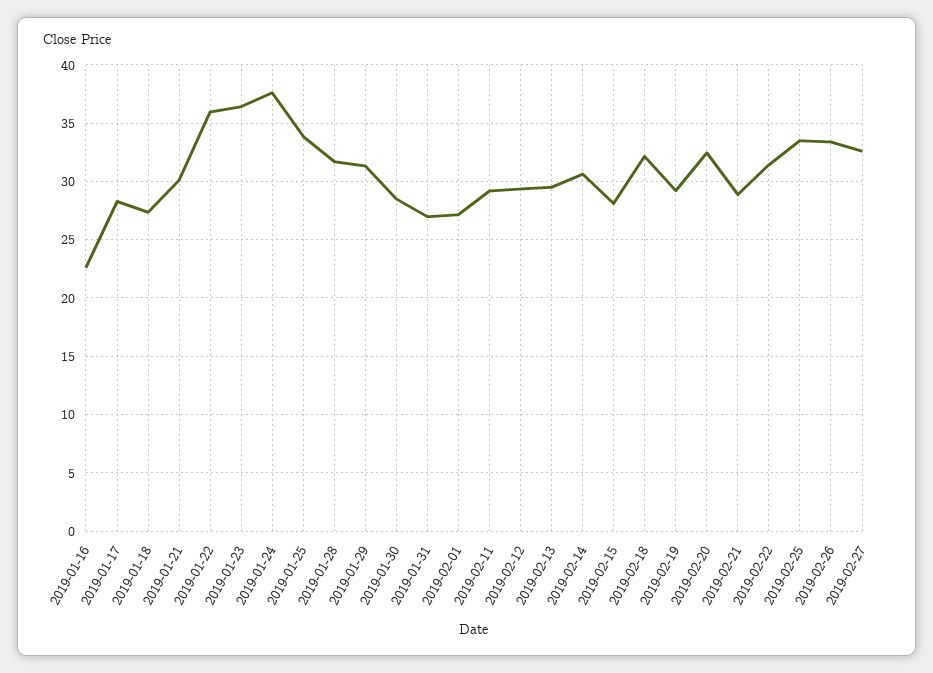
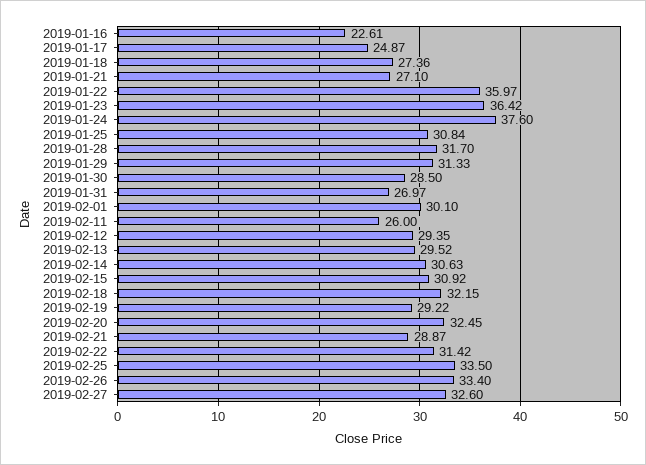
2019-01-17: 28 -> 24.87
2019-01-21: 30 -> 27.1
2019-01-25: 34 -> 30.84
2019-02-01: 27 -> 30.1
2019-02-11: 29 -> 26
2019-02-15: 28 -> 30.92

